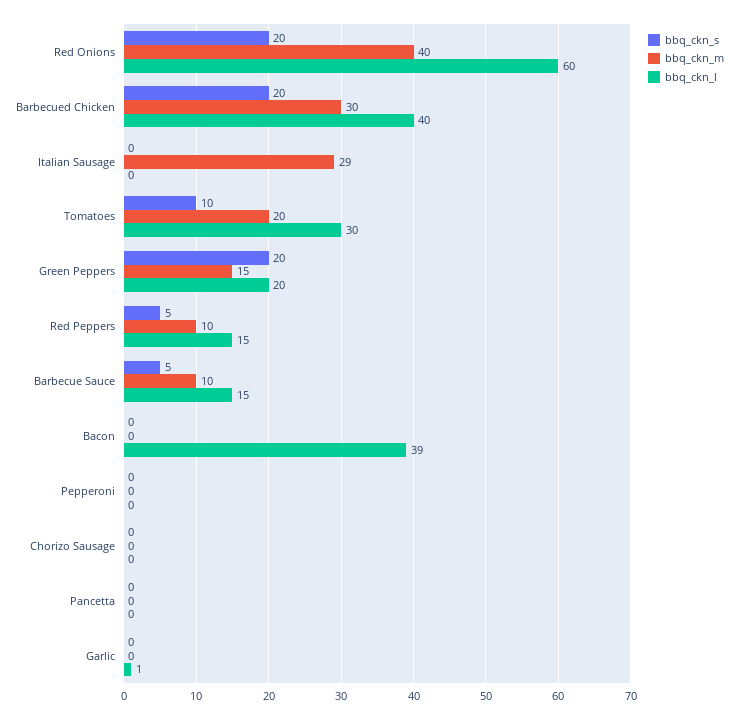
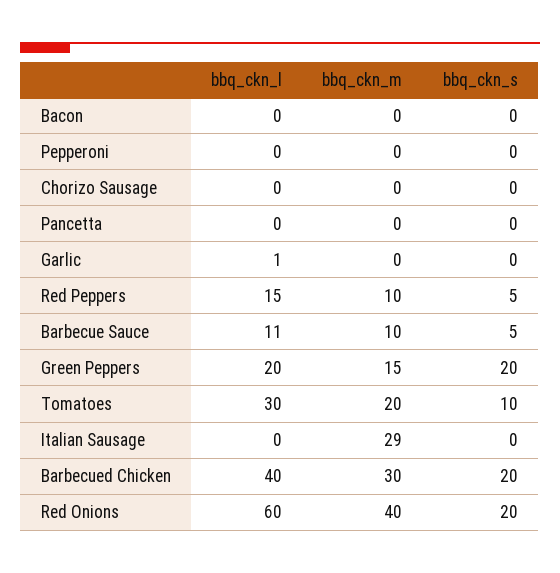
bbq_ckn_l, Barbecue Sauce: 15 -> 11
bbq_ckn_l, Bacon: 39 -> 0

